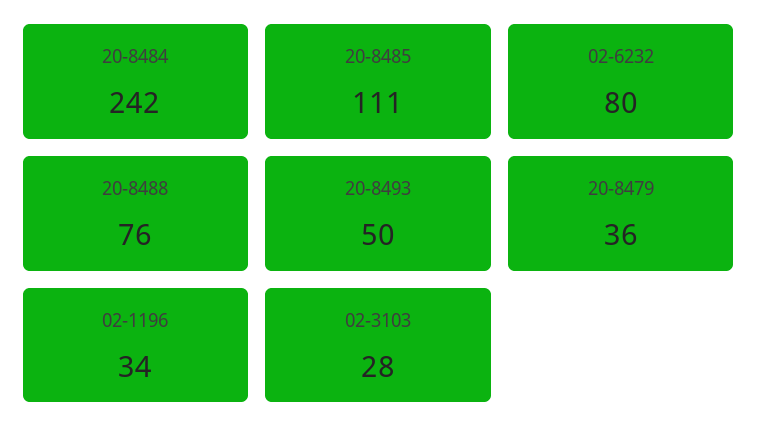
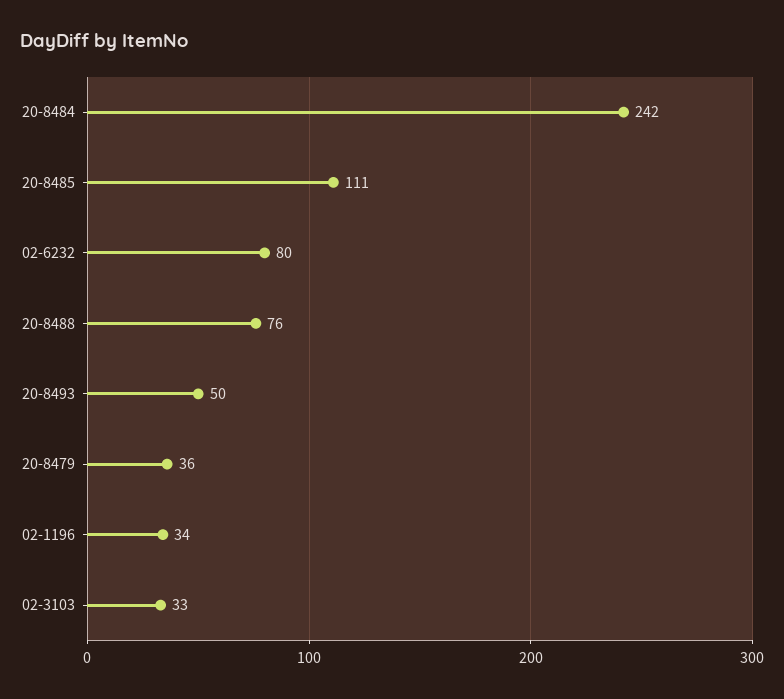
02-3103: 28 -> 33

